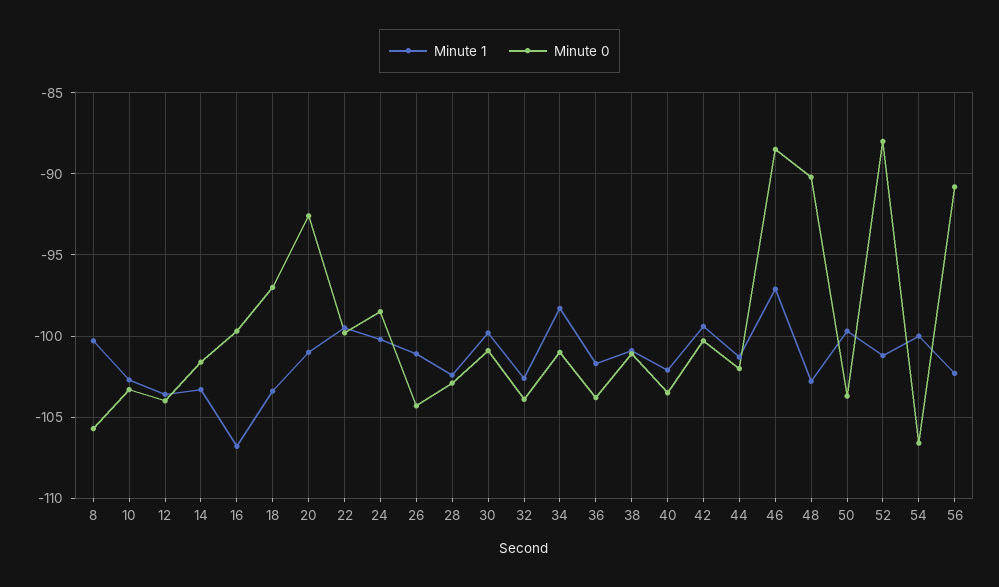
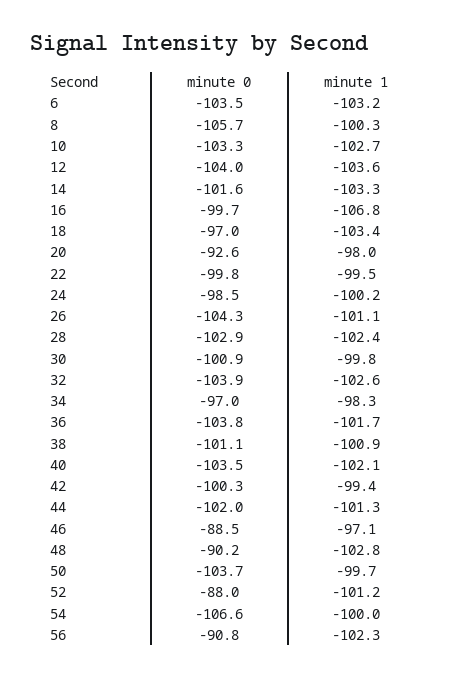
Minute 1, 20: -101 -> -98
Minute 0, 34: -101 -> -97
Minute 0, 6: none -> -103.5
Minute 1, 6: none -> -103.2

